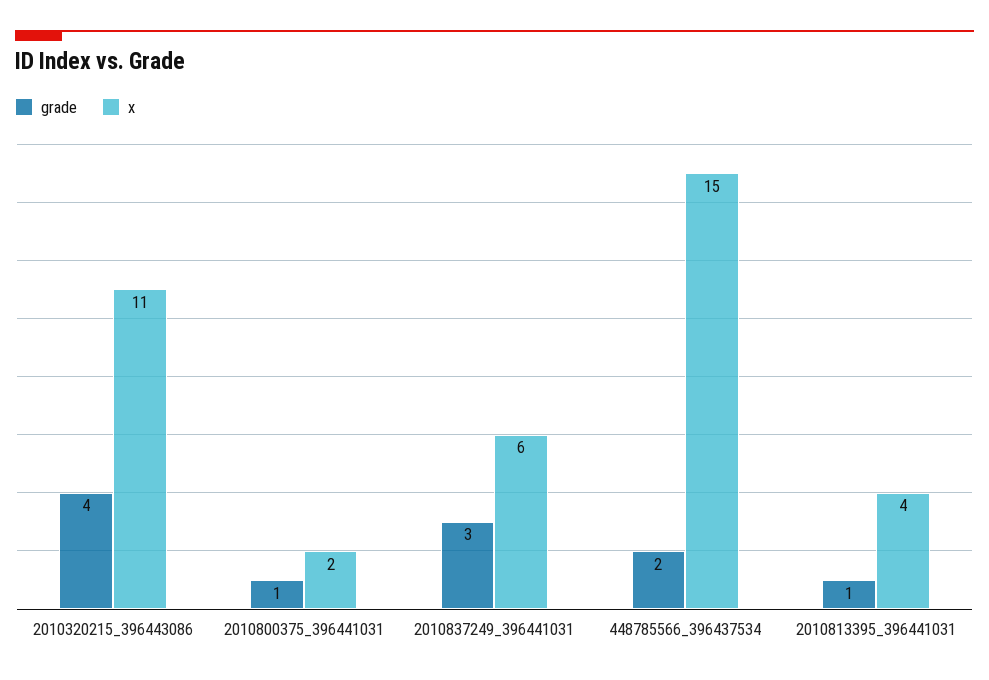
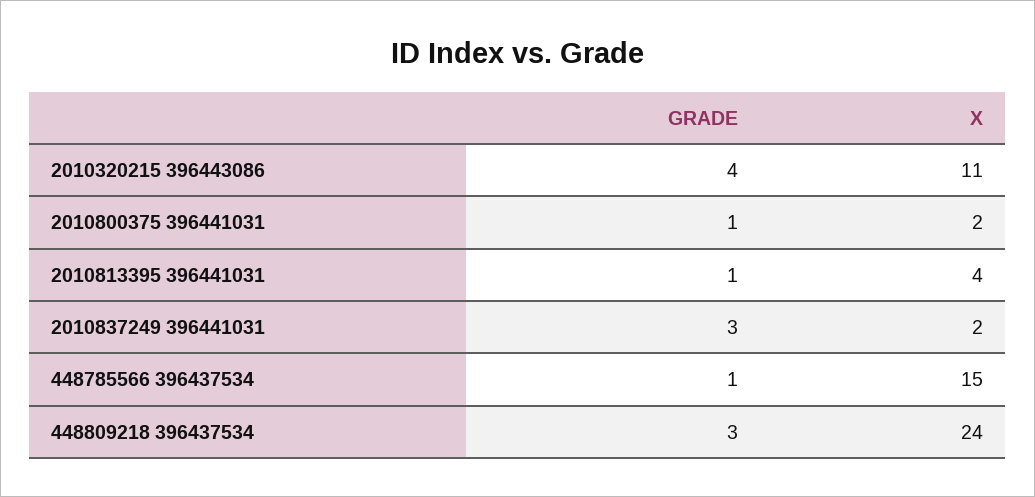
x, 2010837249_396441031: 6 -> 2
grade, 448785566_396437534: 2 -> 1
grade, 448809218 396437534: none -> 3
x, 448809218 396437534: none -> 24

